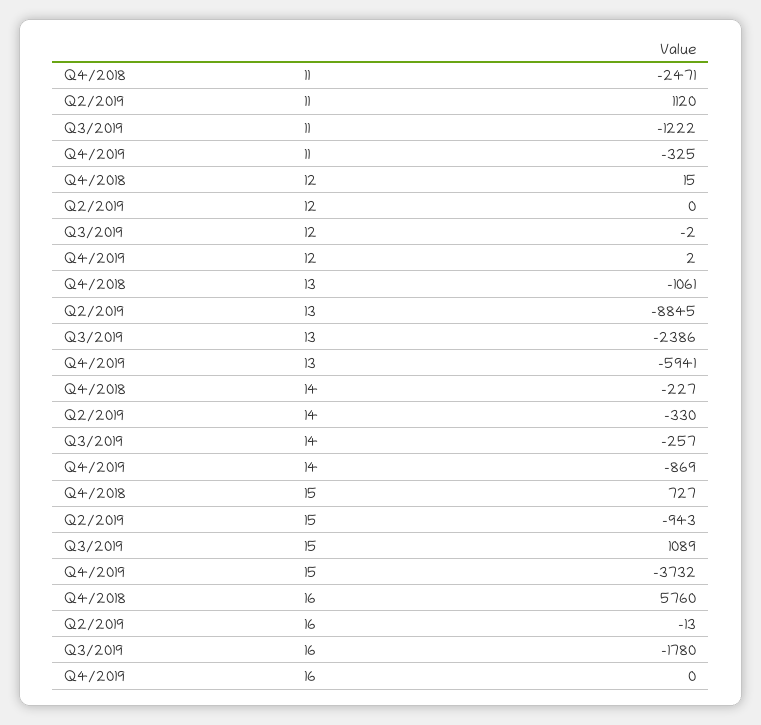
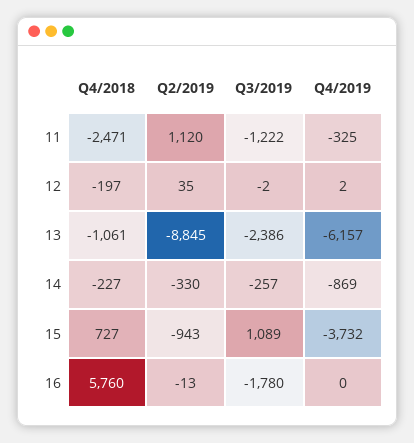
Q4/2018, 12: 15 -> -197
Q2/2019, 12: 0 -> 35
Q4/2019, 13: -5941 -> -6157

